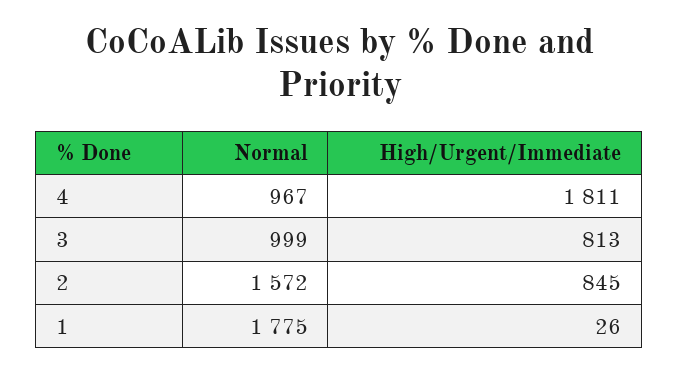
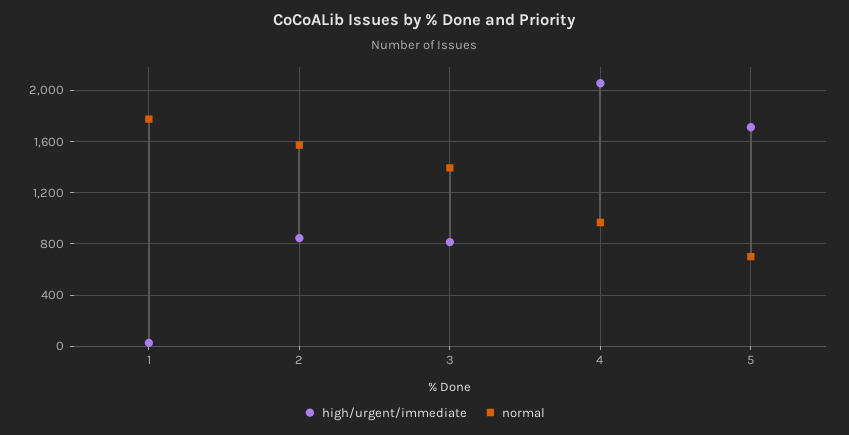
High/Urgent/Immediate, 4: 1811 -> 2050
Normal, 3: 999 -> 1400
High/Urgent/Immediate, 5: none -> 1700
Normal, 5: none -> 700

